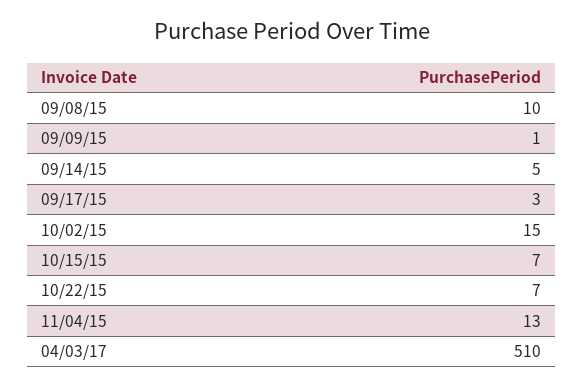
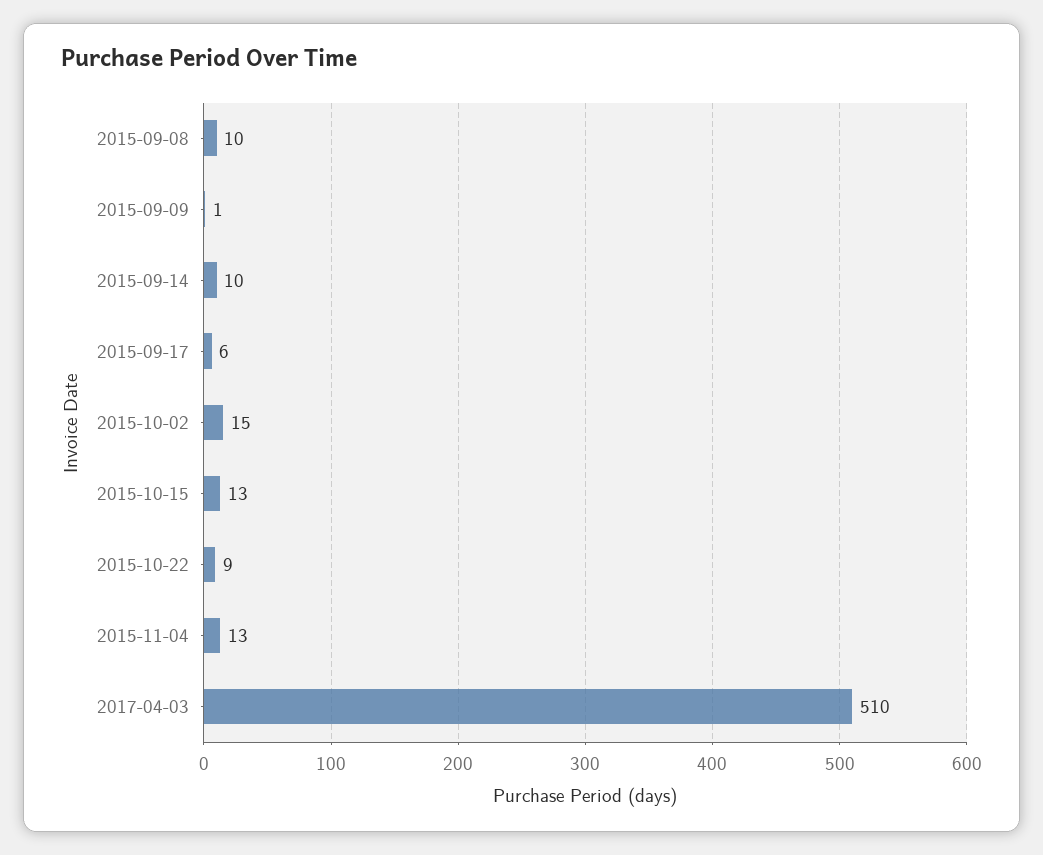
09/14/15: 5 -> 10
09/17/15: 3 -> 6
10/15/15: 7 -> 13
10/22/15: 7 -> 9

